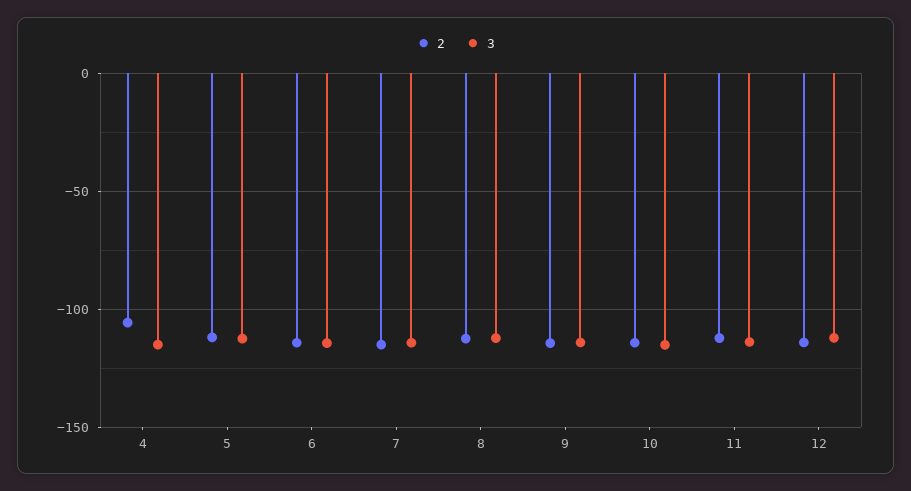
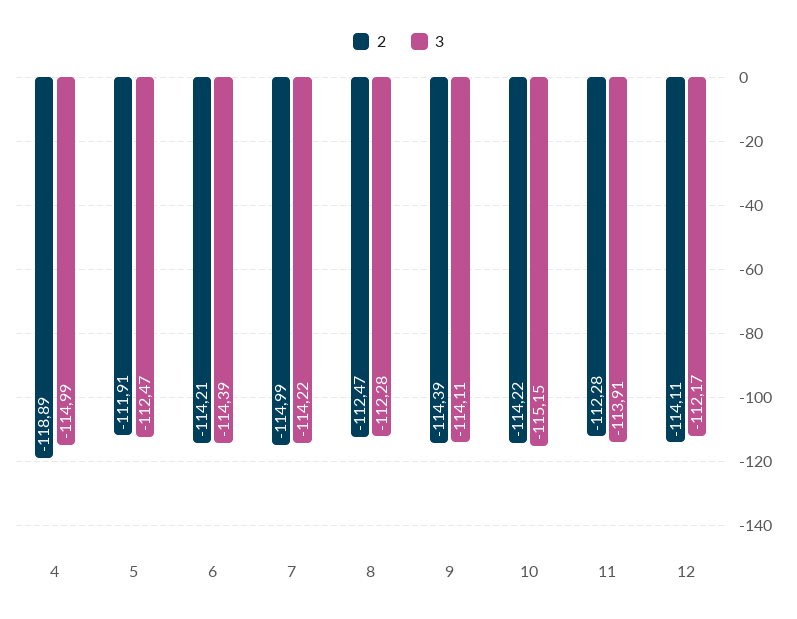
2, 4: -105 -> -118.89

